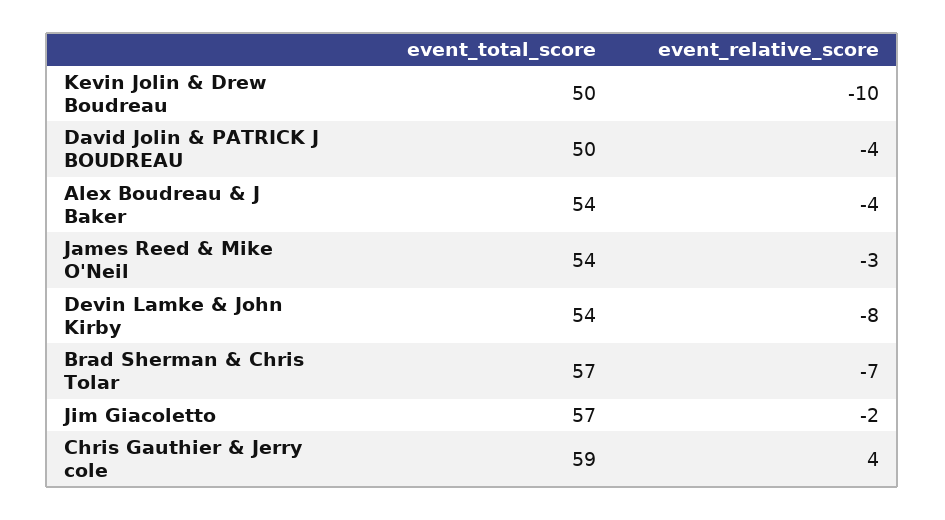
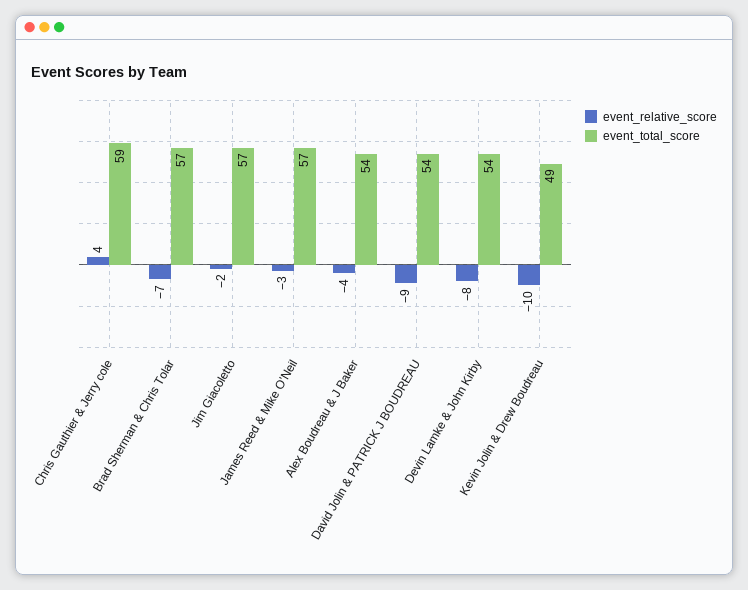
event_total_score, Kevin Jolin & Drew Boudreau: 50 -> 49
event_total_score, David Jolin & PATRICK J BOUDREAU: 50 -> 54
event_relative_score, David Jolin & PATRICK J BOUDREAU: -4 -> -9
event_total_score, James Reed & Mike O'Neil: 54 -> 57

